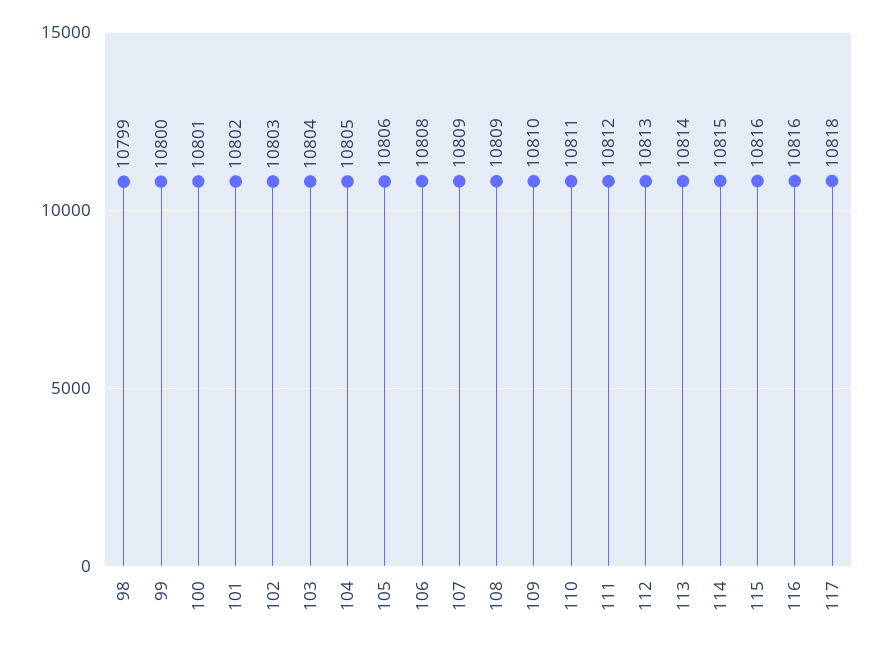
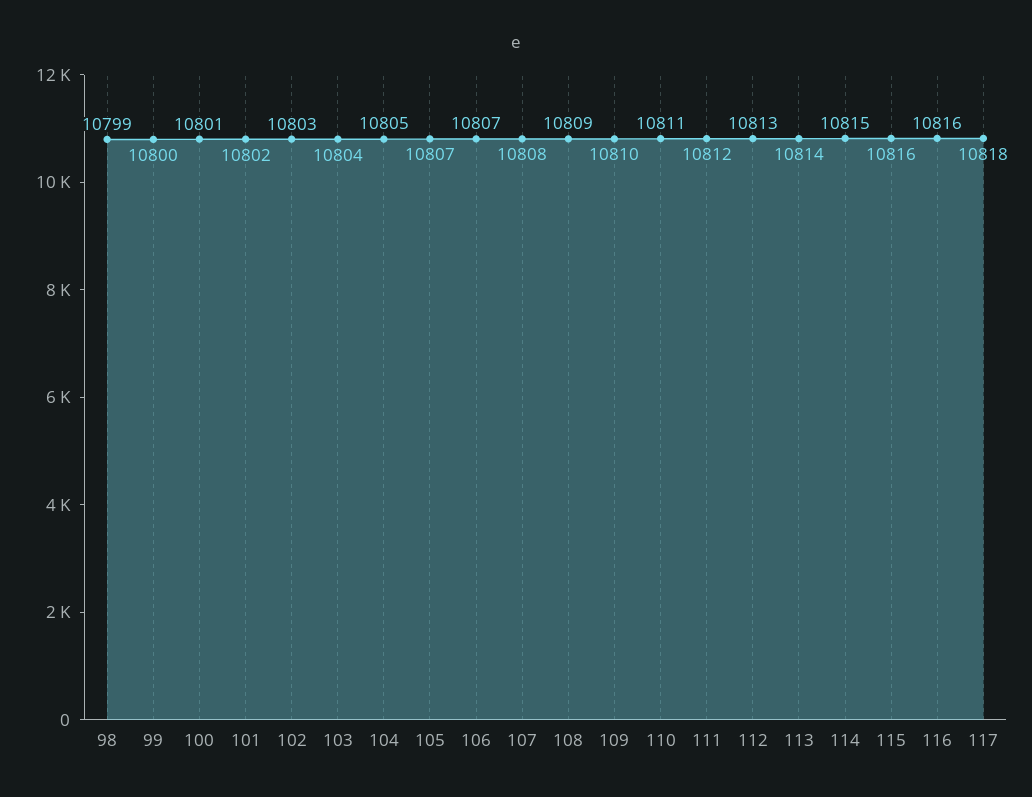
105: 10806 -> 10807
106: 10808 -> 10807
107: 10809 -> 10808

